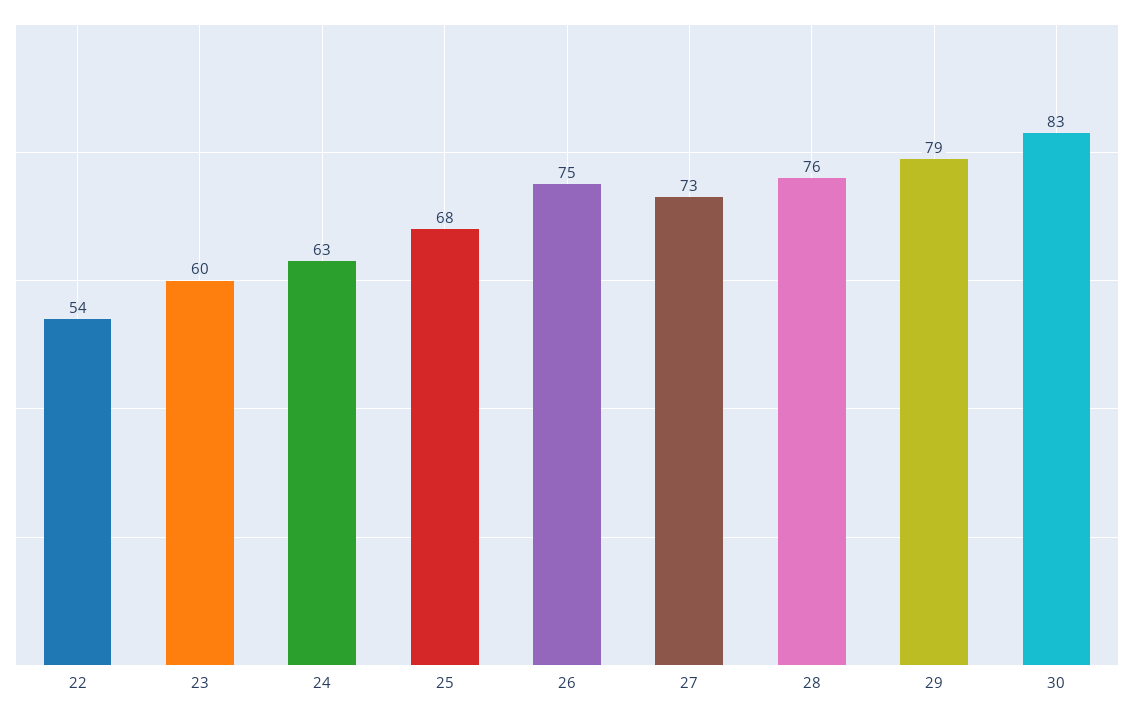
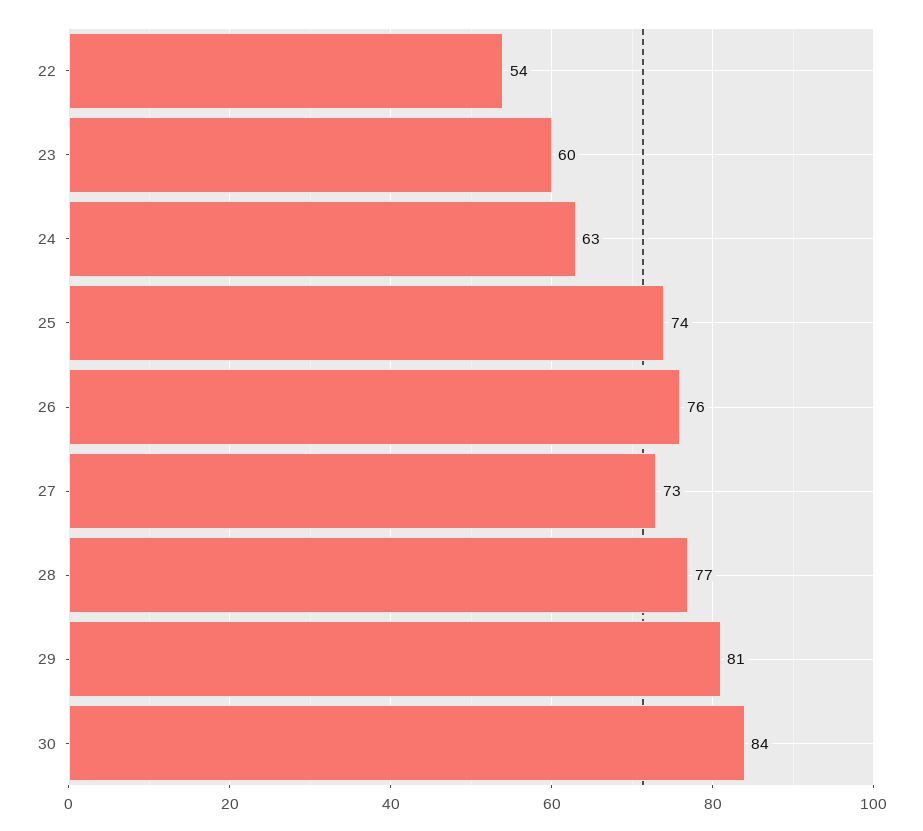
25: 68 -> 74
26: 75 -> 76
28: 76 -> 77
29: 79 -> 81
30: 83 -> 84

